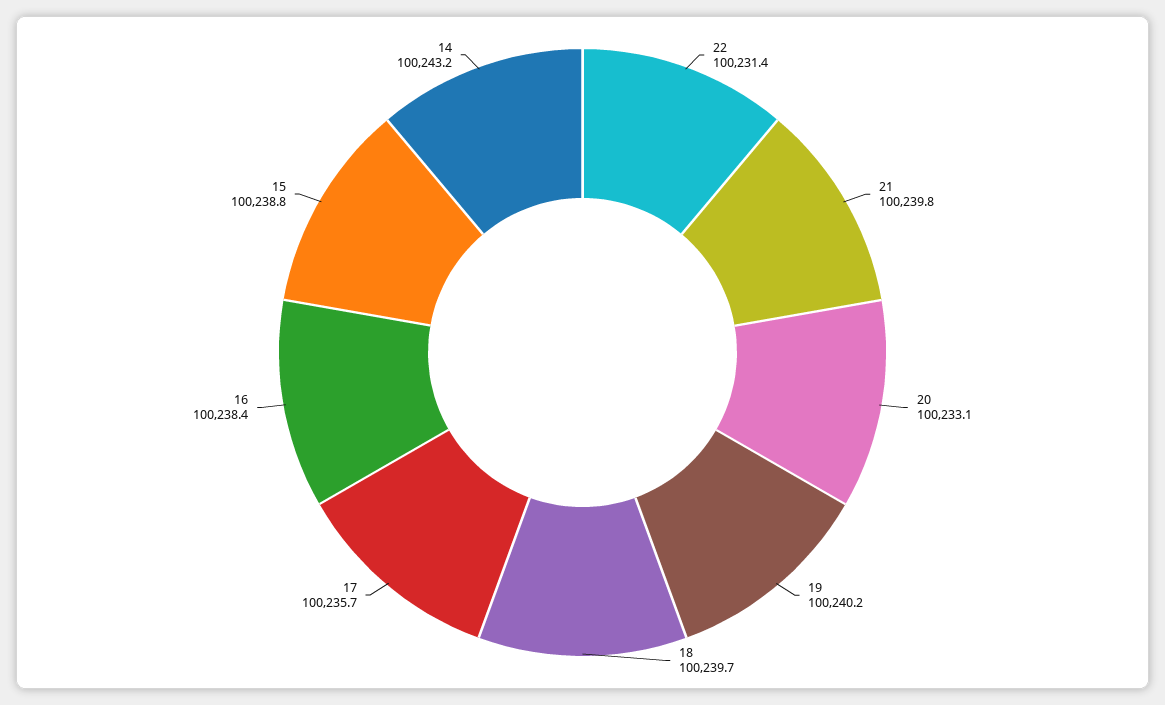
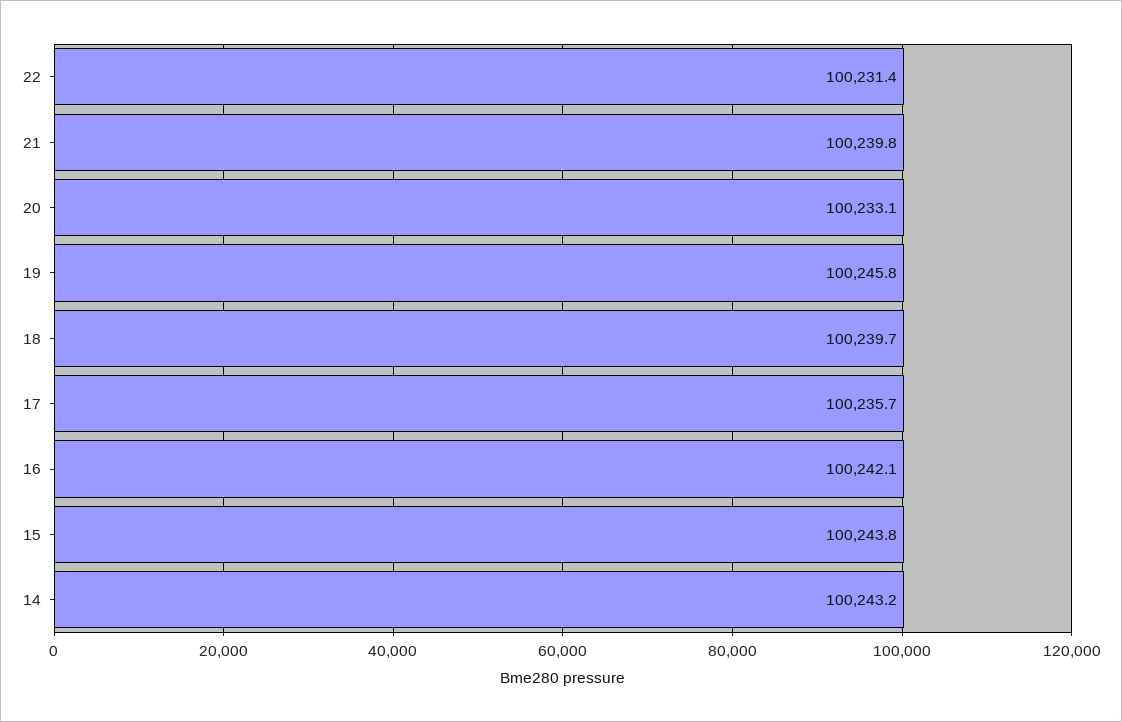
19: 100240.2 -> 100245.8
16: 100238.4 -> 100242.1
15: 100238.8 -> 100243.8

